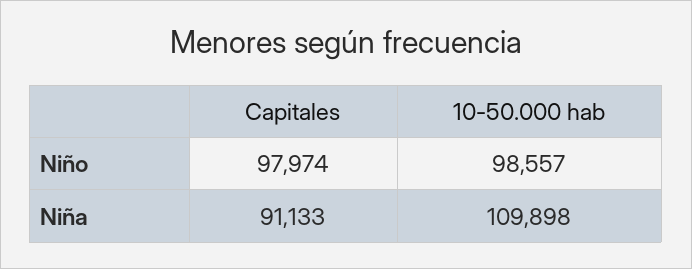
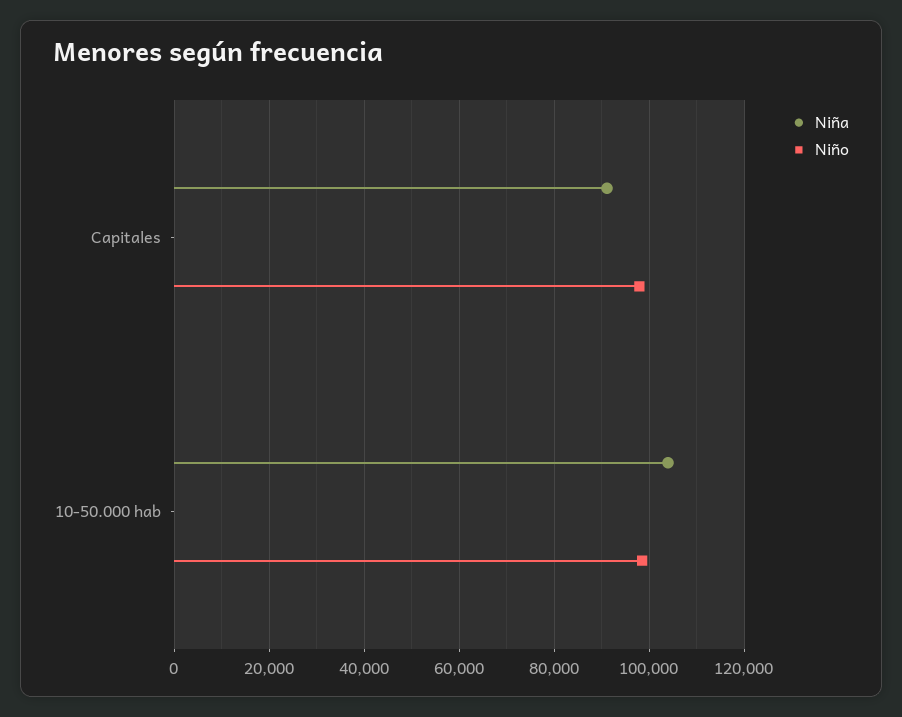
Niña, 10-50.000 hab: 109898 -> 104000

